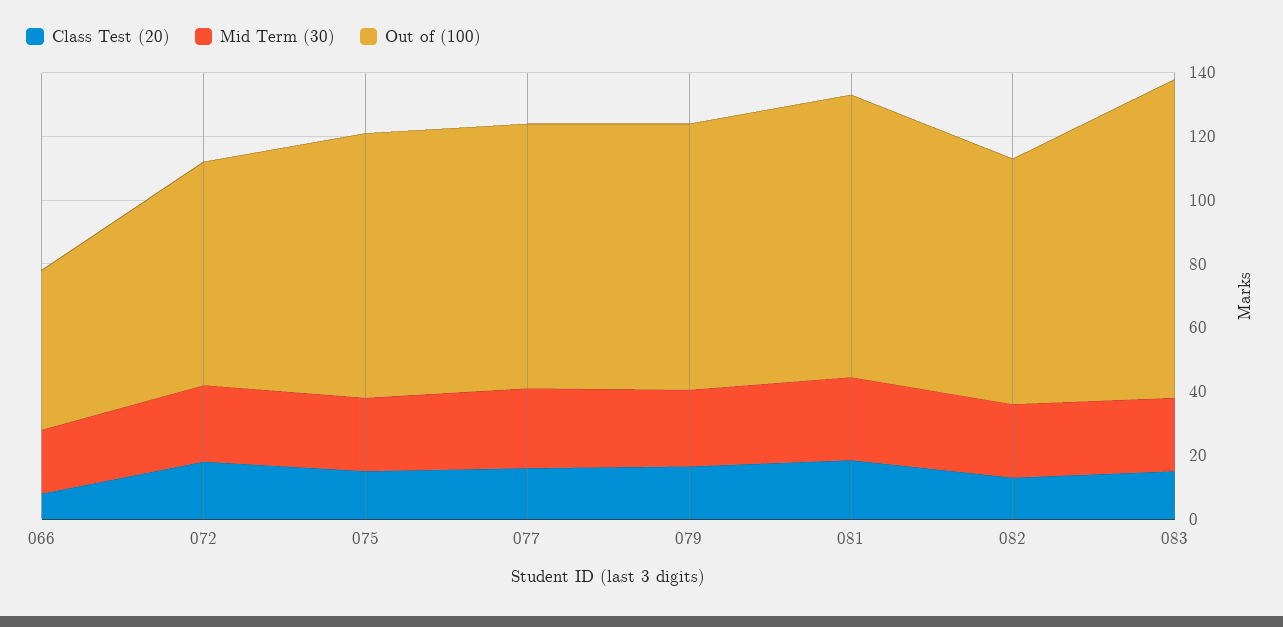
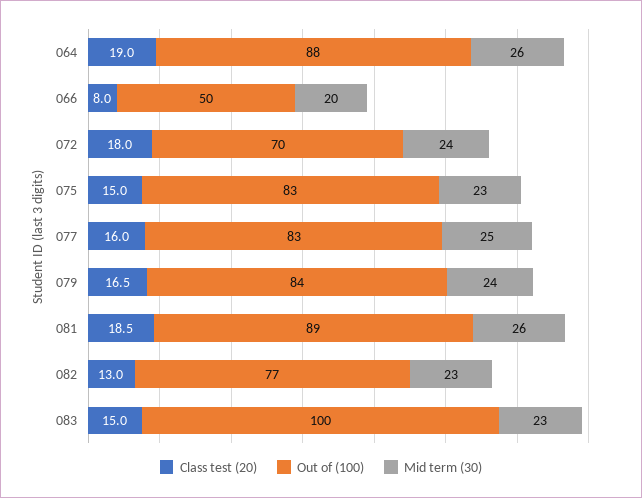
Class Test (20), 064: none -> 19
Out of (100), 064: none -> 88
Mid Term (30), 064: none -> 26

